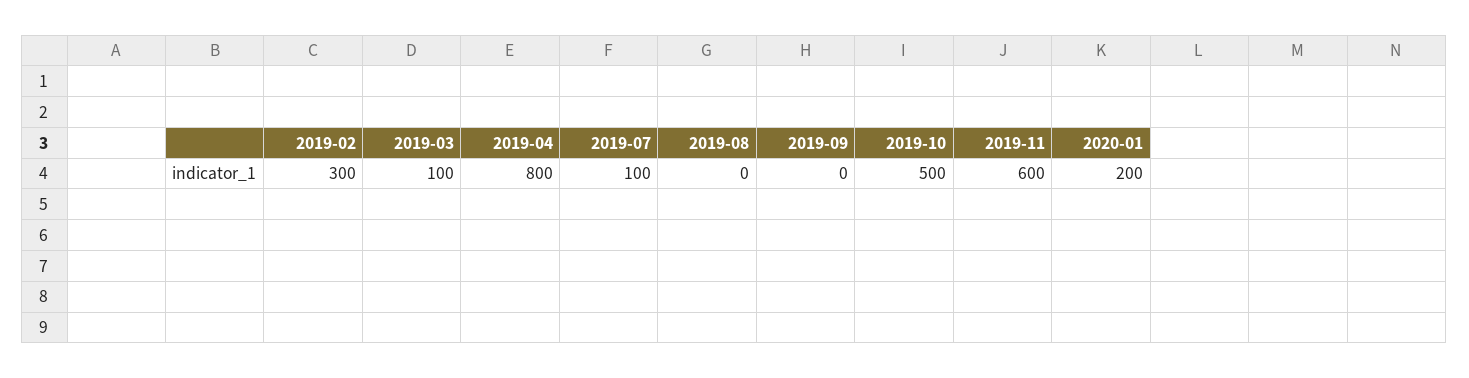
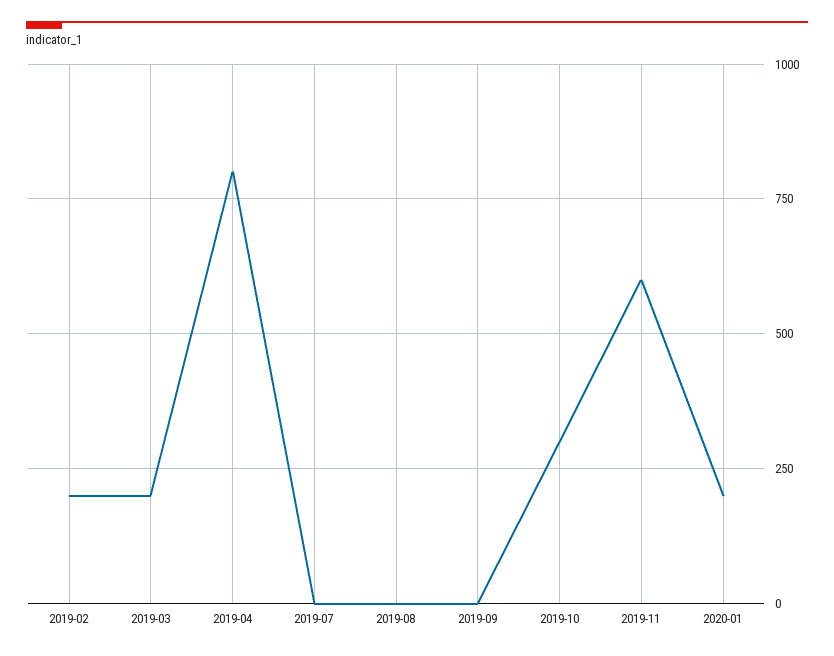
2019-02: 300 -> 200
2019-03: 100 -> 200
2019-07: 100 -> 0
2019-10: 500 -> 300

